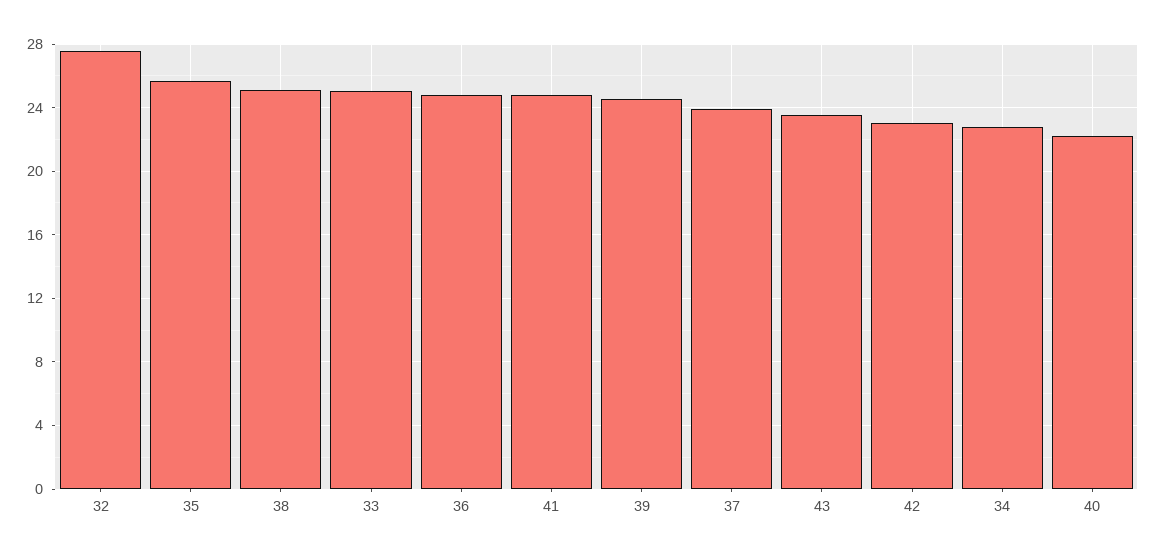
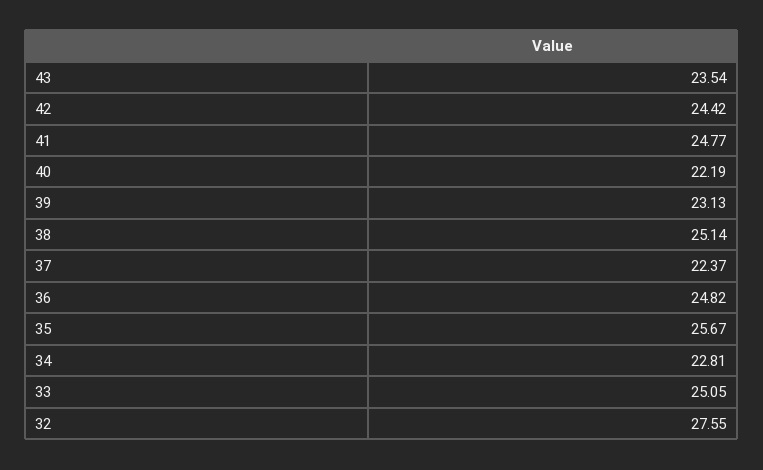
39: 24.5 -> 23.13
37: 24 -> 22.37
42: 23 -> 24.42

